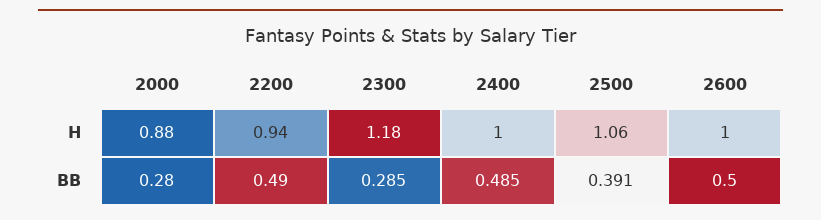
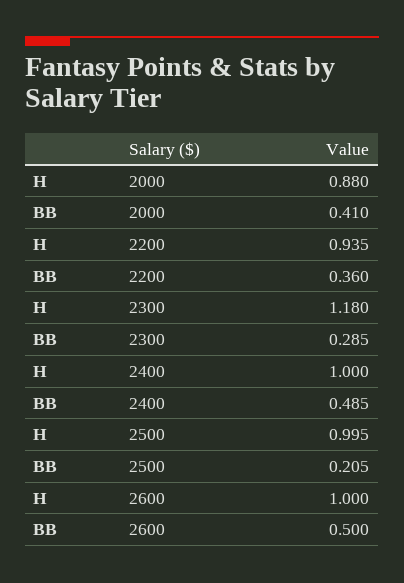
2500, H: 1.06 -> 0.995
2000, BB: 0.28 -> 0.41
2200, BB: 0.49 -> 0.36
2500, BB: 0.391 -> 0.205

